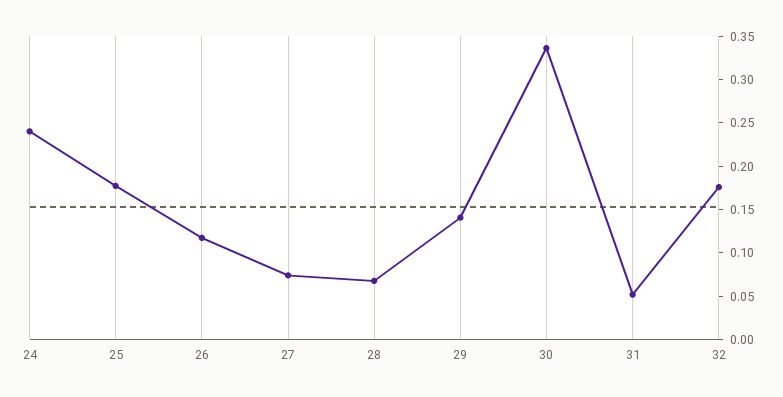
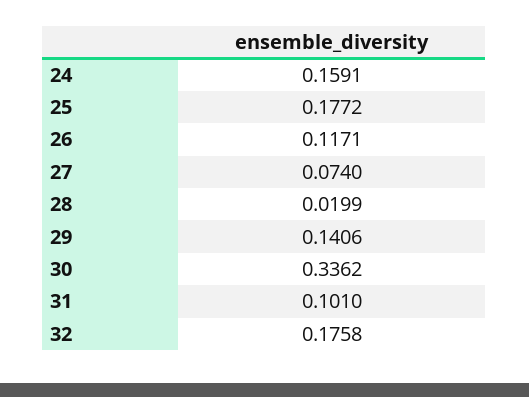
24: 0.24 -> 0.1591
28: 0.07 -> 0.0199
31: 0.05 -> 0.101

